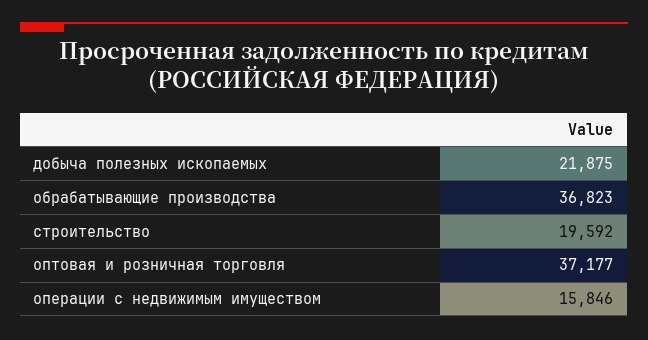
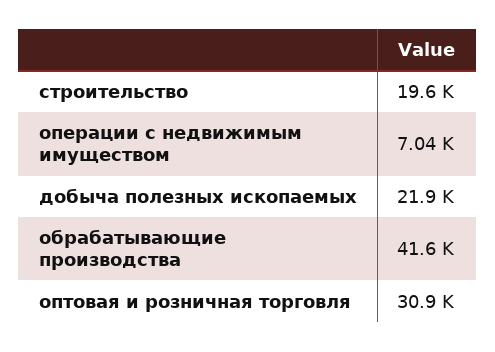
обрабатывающие производства: 36823 -> 41600
оптовая и розничная торговля: 37177 -> 30900
операции с недвижимым имуществом: 15846 -> 7040

